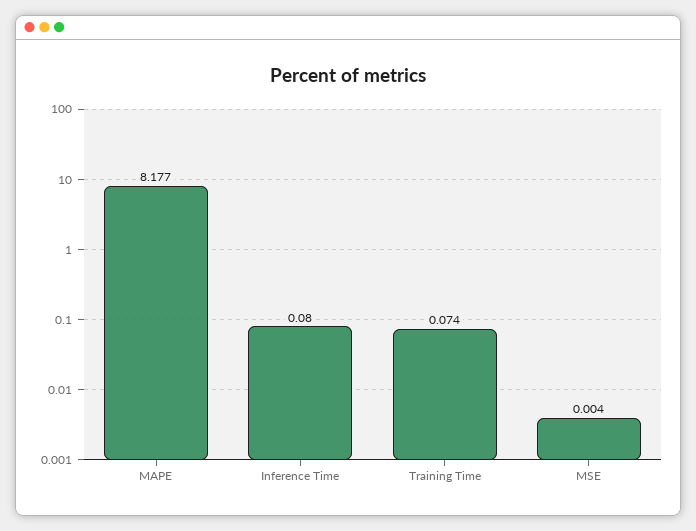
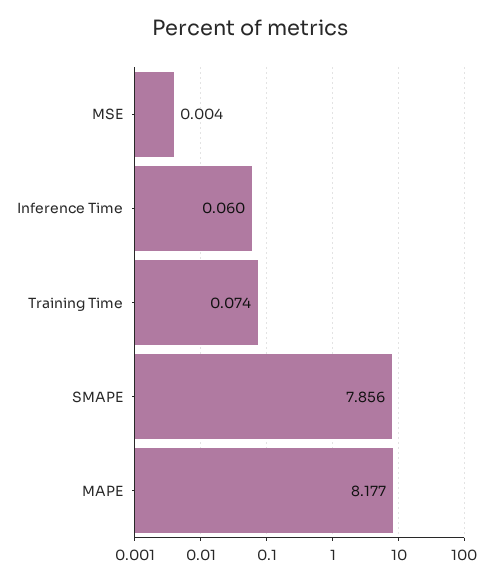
Inference Time: 0.08 -> 0.06
SMAPE: none -> 7.856

